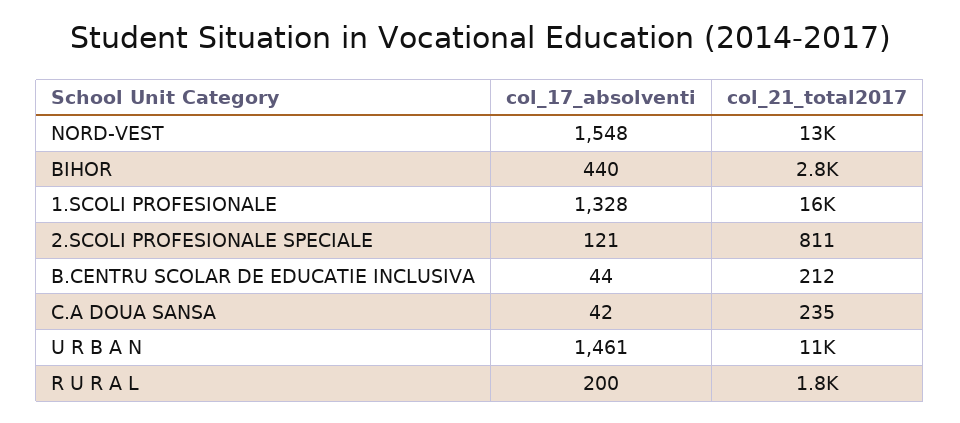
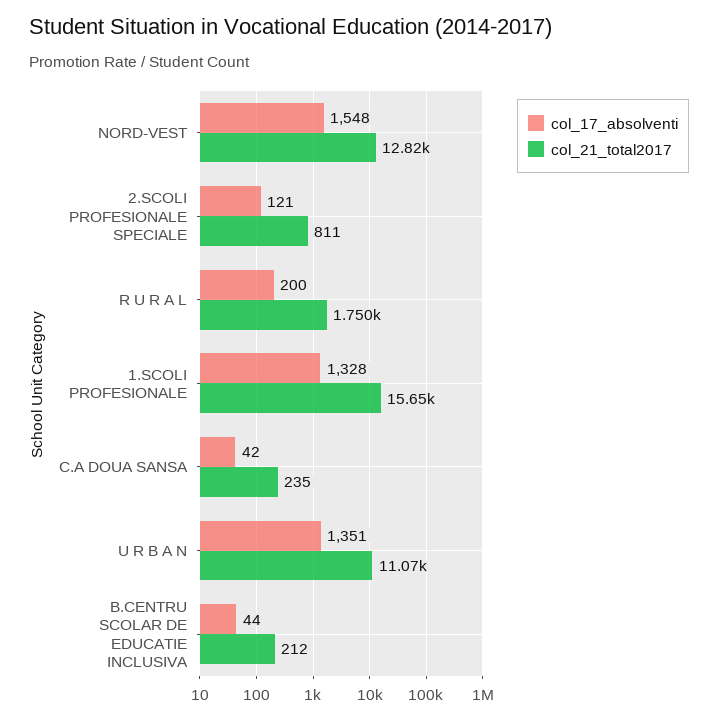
col_17_absolventi, BIHOR: 440 -> none
col_21_total2017, BIHOR: 2800 -> none
col_17_absolventi, U R B A N: 1461 -> 1351

